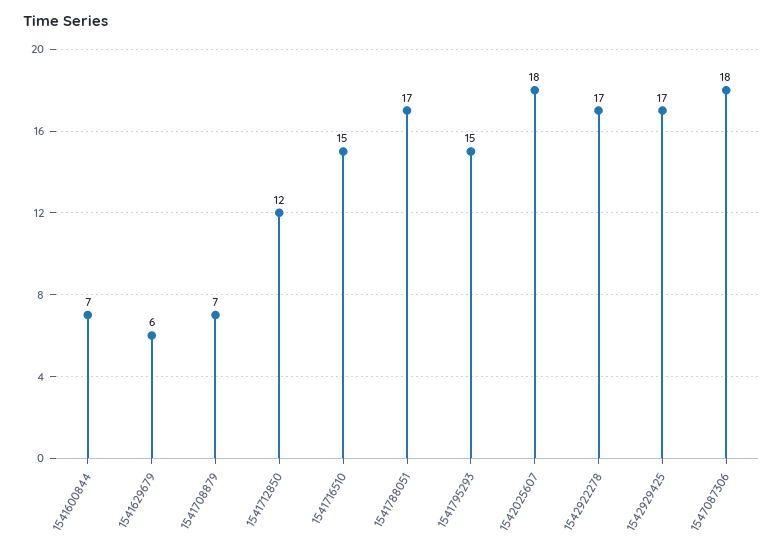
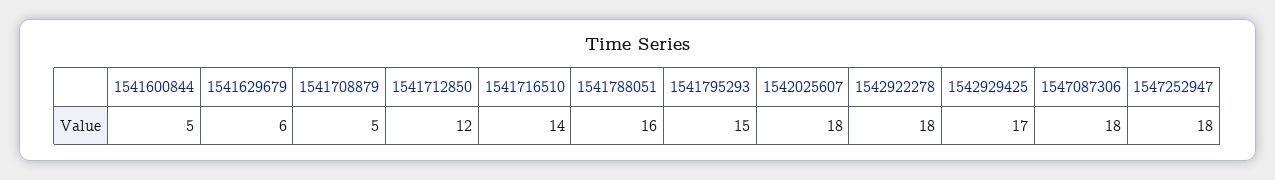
1541600844: 7 -> 5
1541708879: 7 -> 5
1541716510: 15 -> 14
1541788051: 17 -> 16
1542922278: 17 -> 18
1547252947: none -> 18

